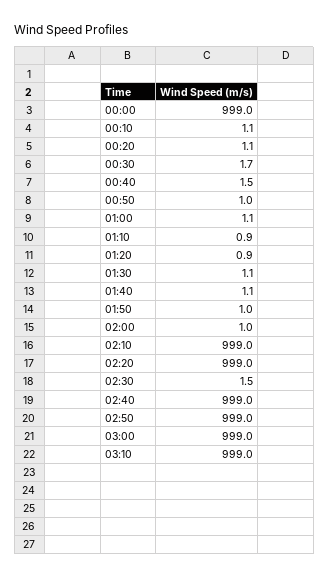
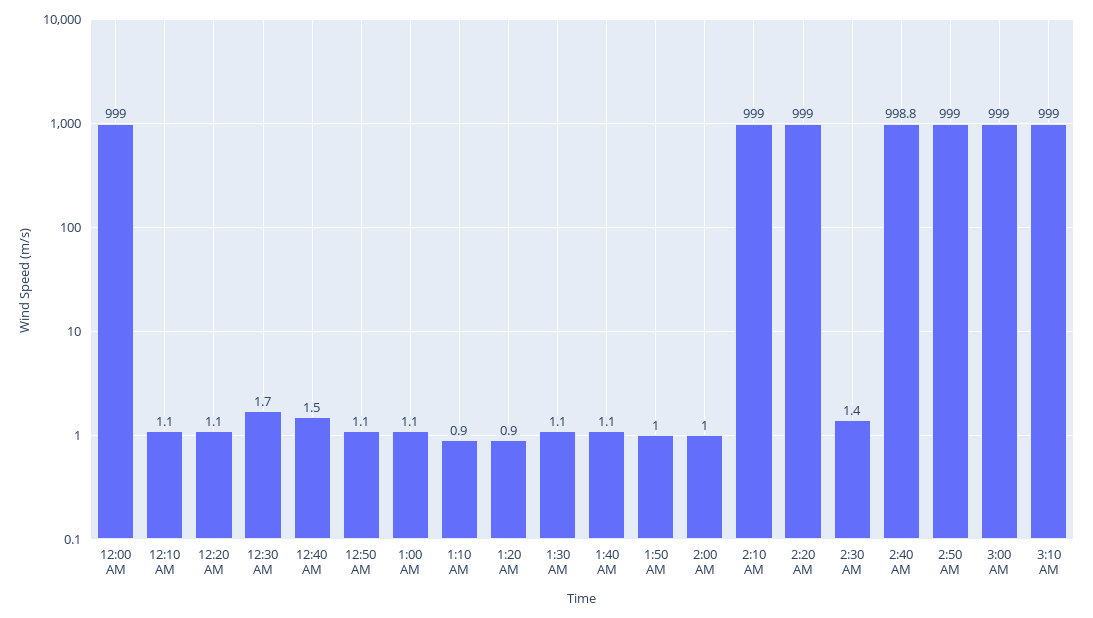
00:50: 1 -> 1.1
02:30: 1.5 -> 1.4
02:40: 999 -> 998.8

